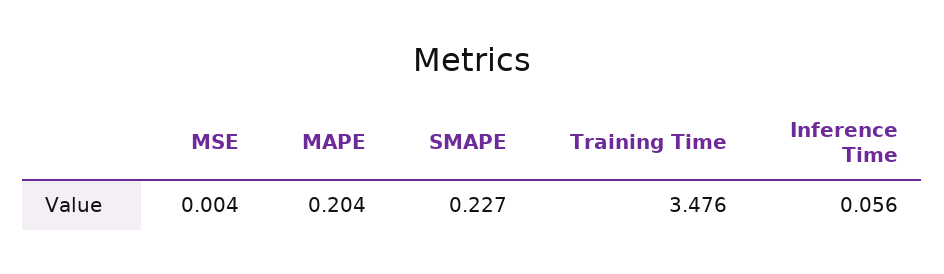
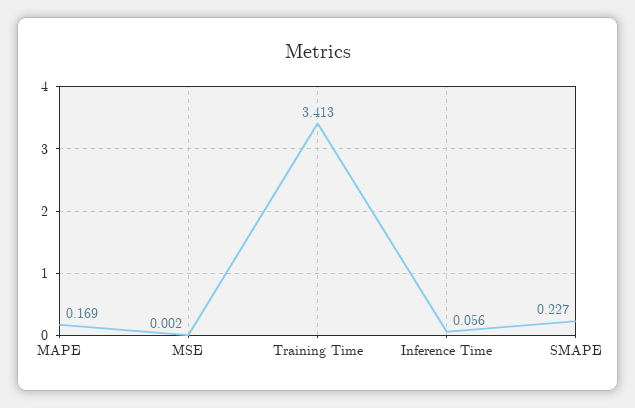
MSE: 0.004 -> 0.002
MAPE: 0.204 -> 0.169
Training Time: 3.476 -> 3.413

